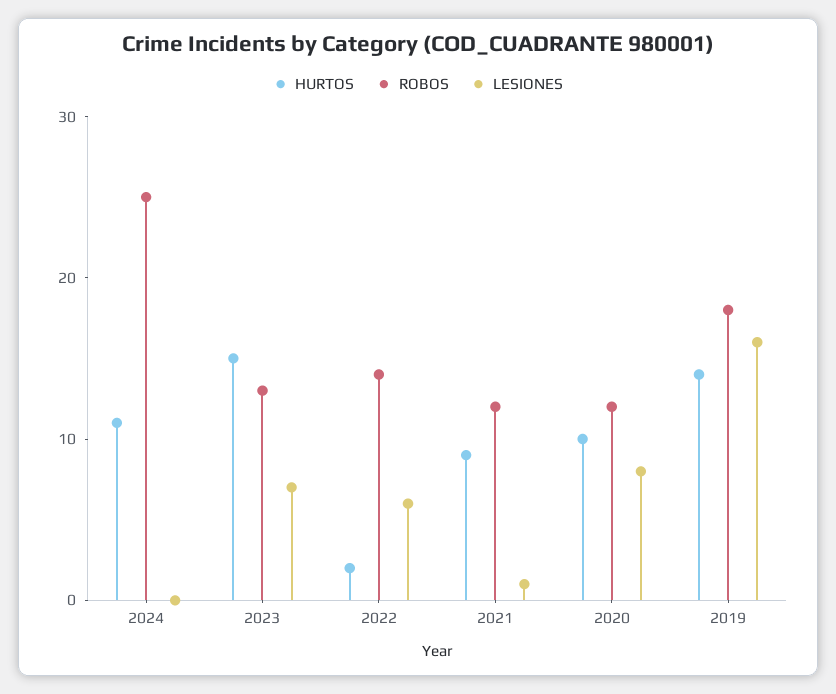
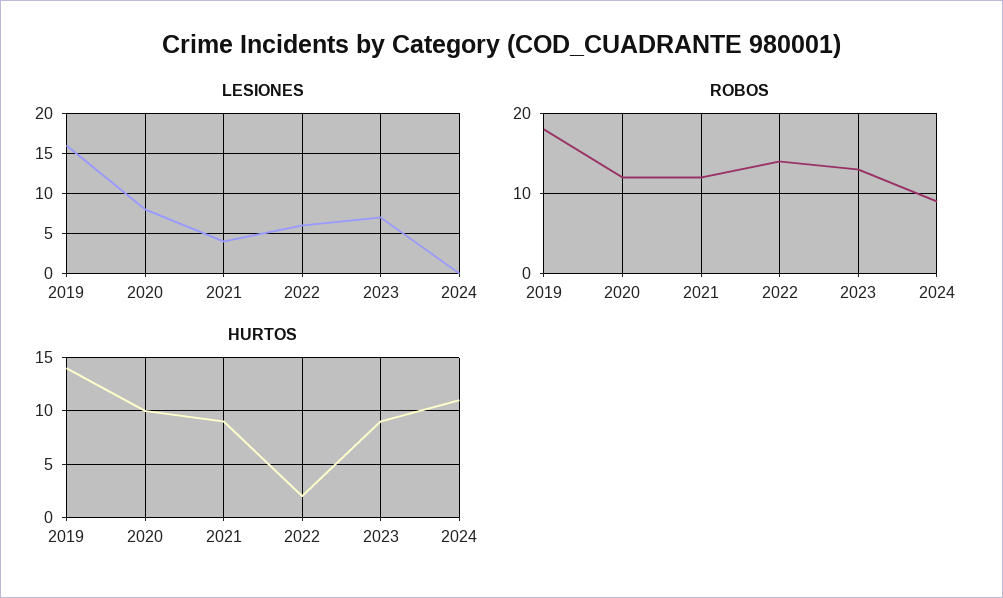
ROBOS, 2024: 25 -> 9
HURTOS, 2023: 15 -> 9
LESIONES, 2021: 1 -> 4

